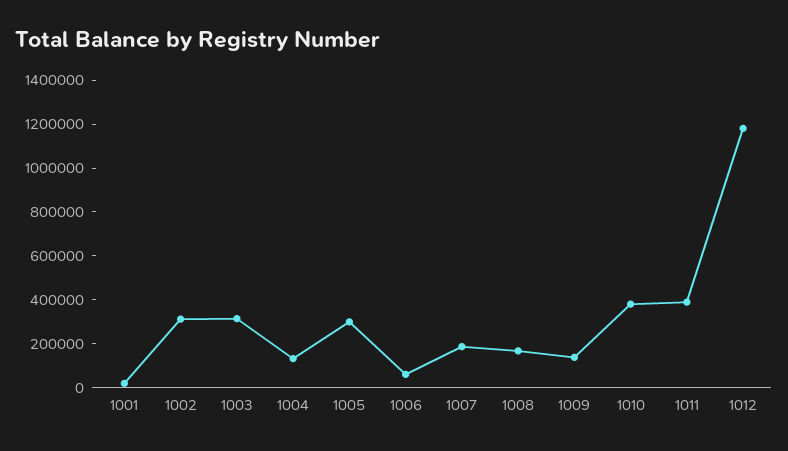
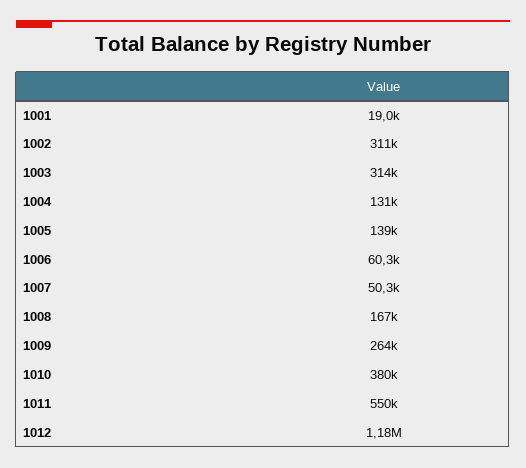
1005: 300000 -> 139000
1007: 200000 -> 50300
1009: 150000 -> 264000
1011: 400000 -> 550000

